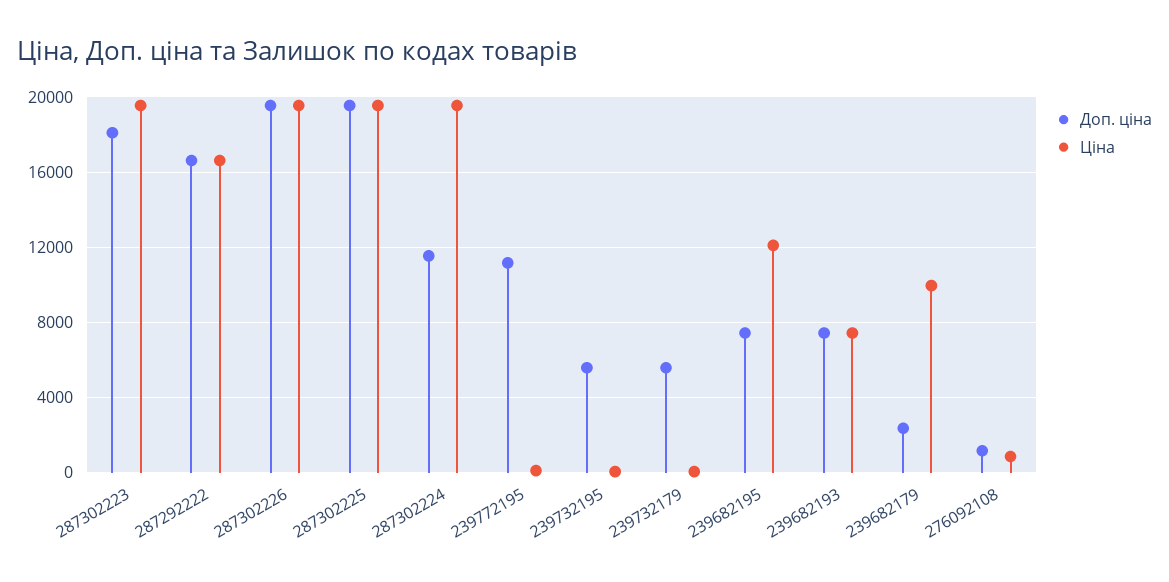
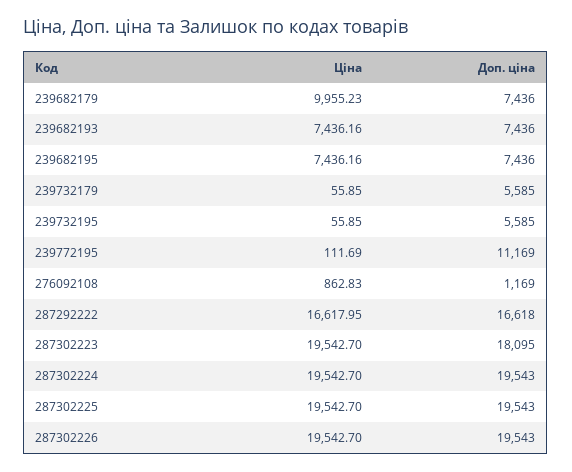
Доп. ціна, 287302224: 11500 -> 19543
Ціна, 239682195: 12000 -> 7436.16
Доп. ціна, 239682179: 2500 -> 7436

